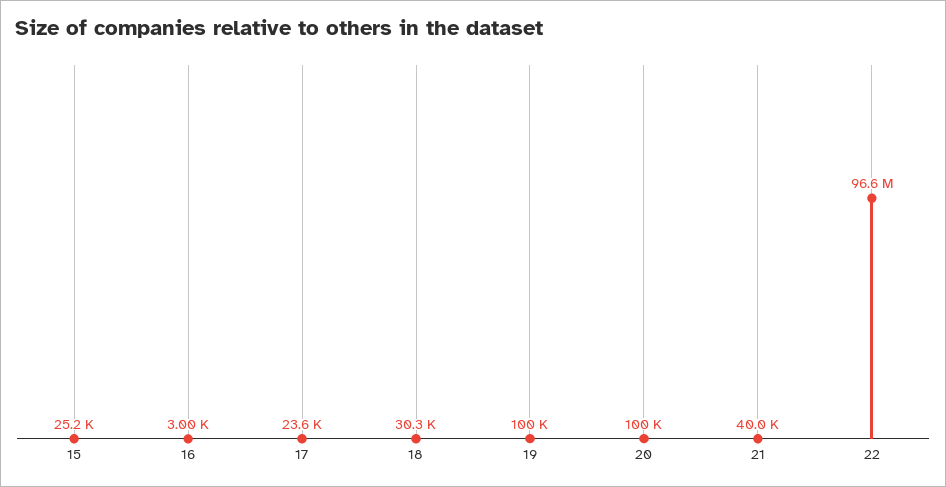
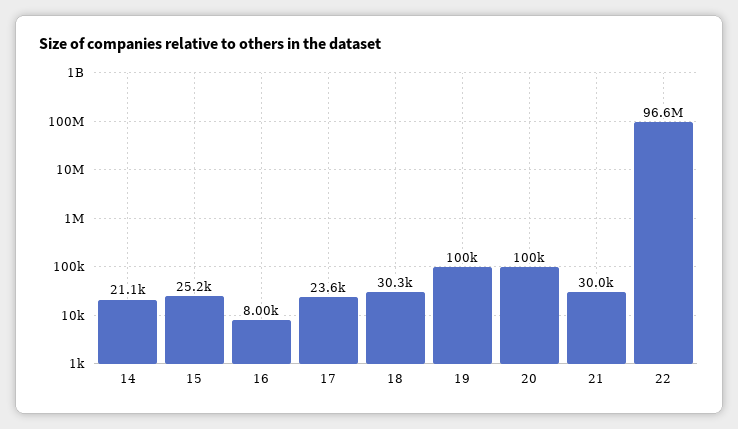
16: 3000 -> 8000
21: 40000 -> 30000
14: none -> 21100

